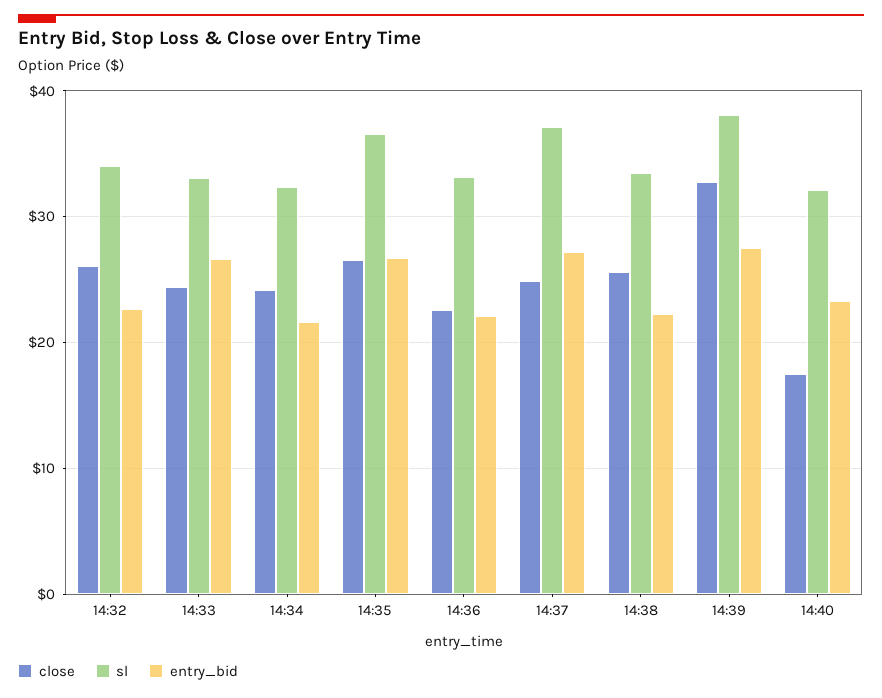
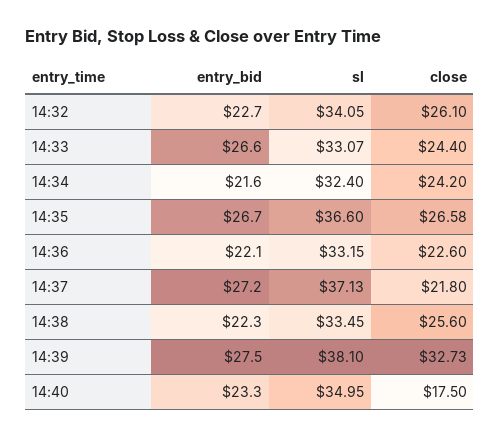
close, 14:37: 25 -> 21.8
sl, 14:40: 32 -> 34.95

